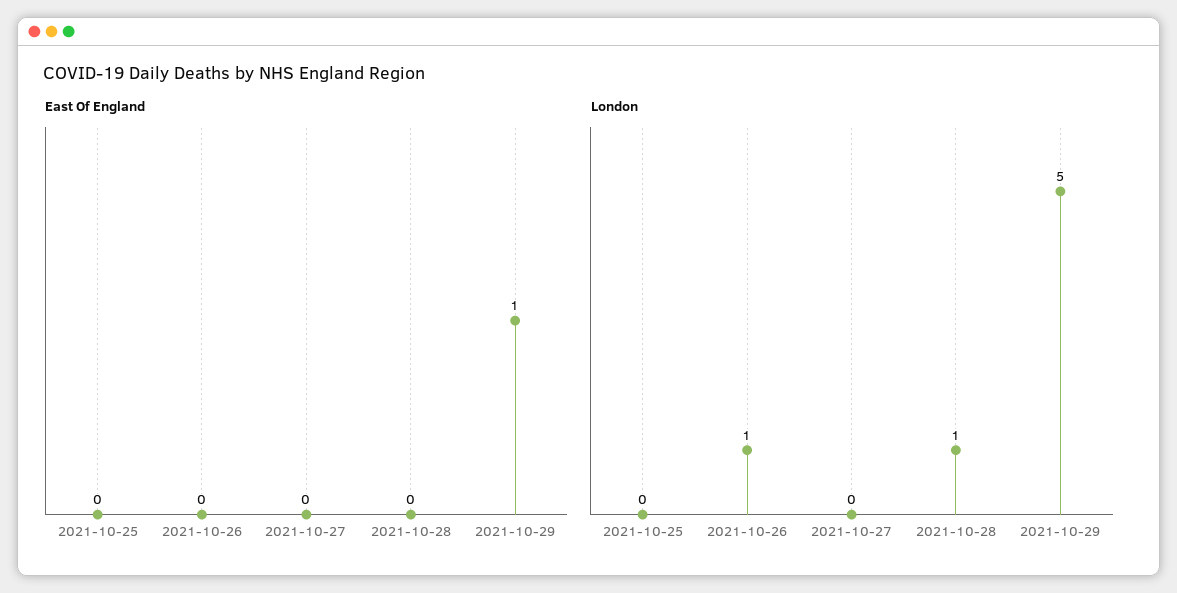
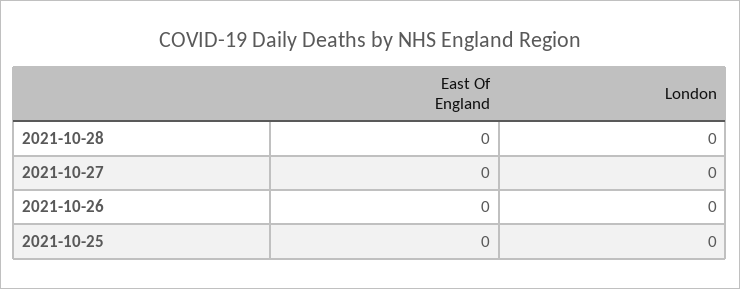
East Of England, 2021-10-29: 1 -> none
London, 2021-10-26: 1 -> 0
London, 2021-10-28: 1 -> 0
London, 2021-10-29: 5 -> none

